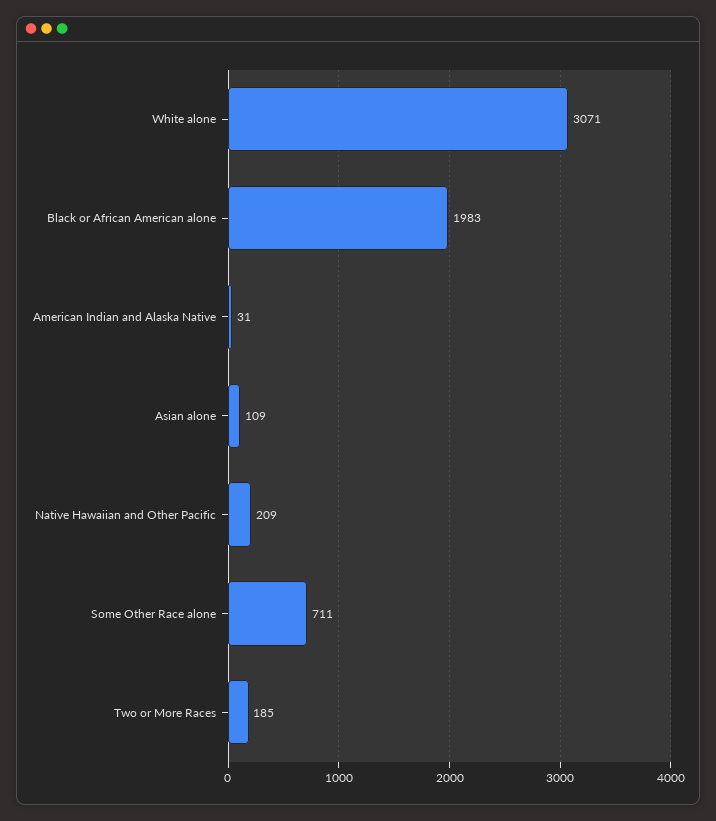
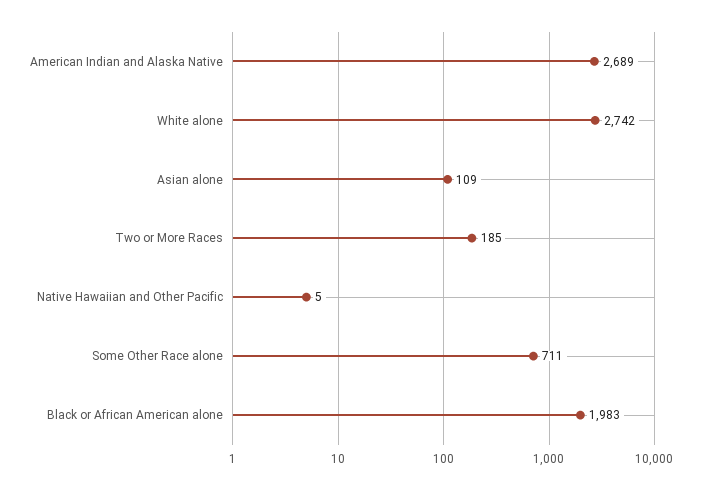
White alone: 3071 -> 2742
American Indian and Alaska Native: 31 -> 2689
Native Hawaiian and Other Pacific: 209 -> 5

